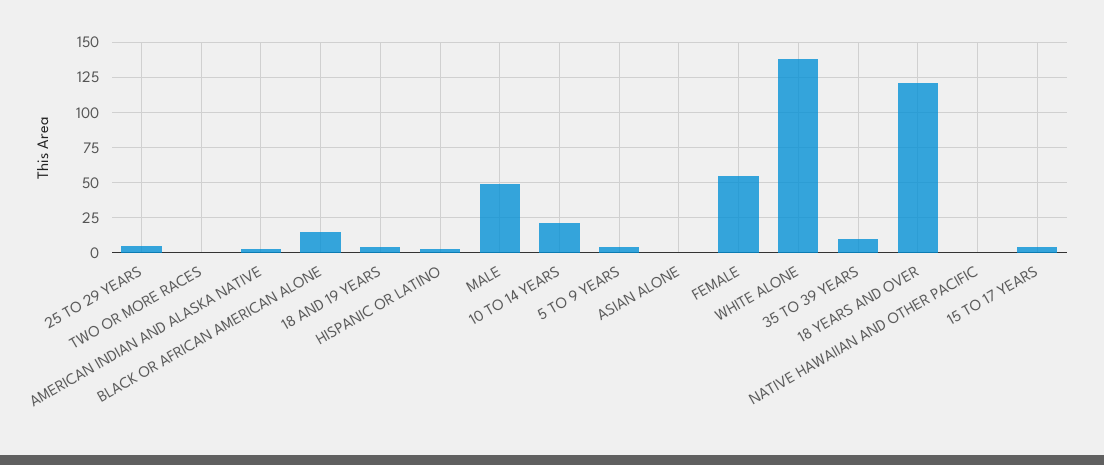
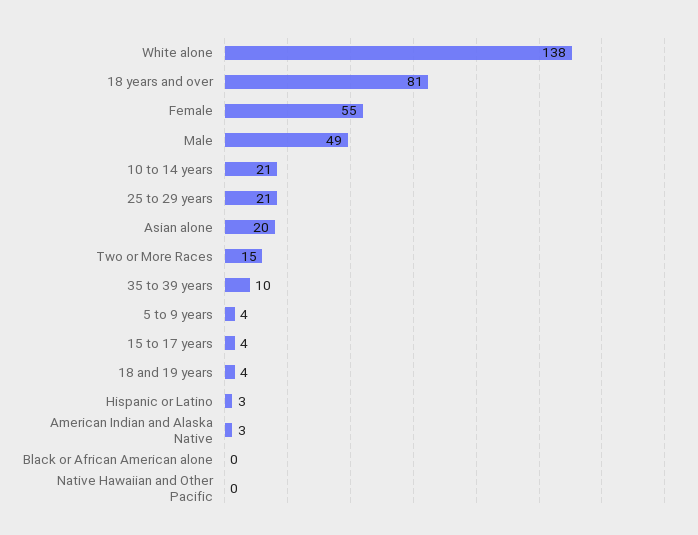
25 TO 29 YEARS: 5 -> 21
TWO OR MORE RACES: 0 -> 15
BLACK OR AFRICAN AMERICAN ALONE: 15 -> 0
ASIAN ALONE: 0 -> 20
18 YEARS AND OVER: 120 -> 81

